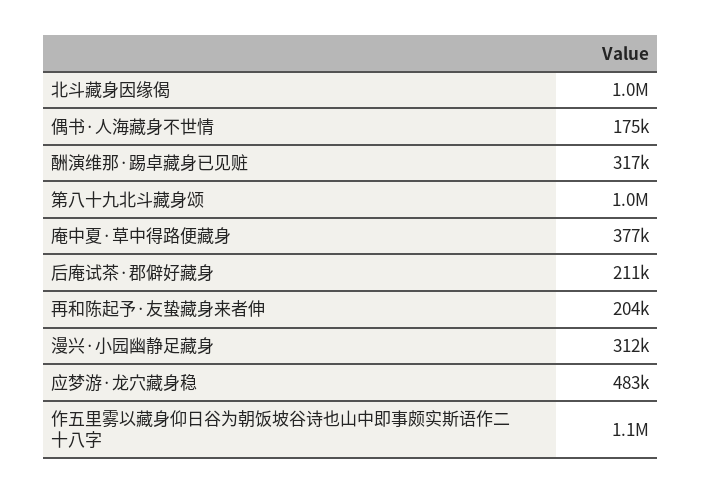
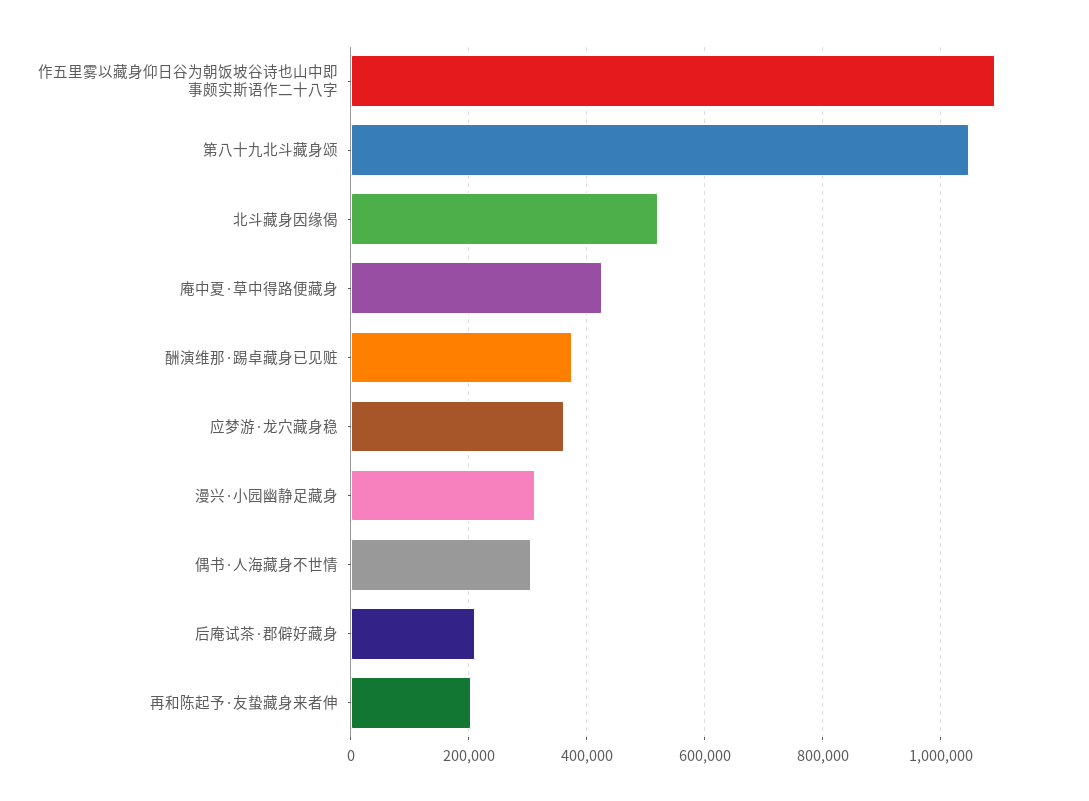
北斗藏身因缘偈: 1000000 -> 520000
偶书·人海藏身不世情: 175000 -> 300000
酬演维那·踢卓藏身已见赃: 317000 -> 380000
庵中夏·草中得路便藏身: 377000 -> 420000
应梦游·龙穴藏身稳: 483000 -> 360000

